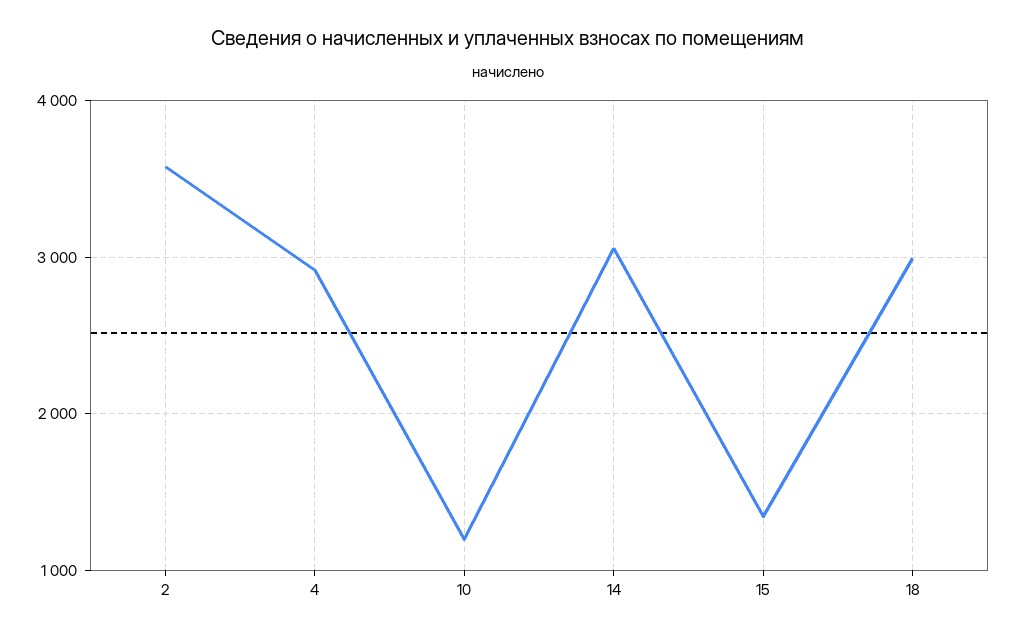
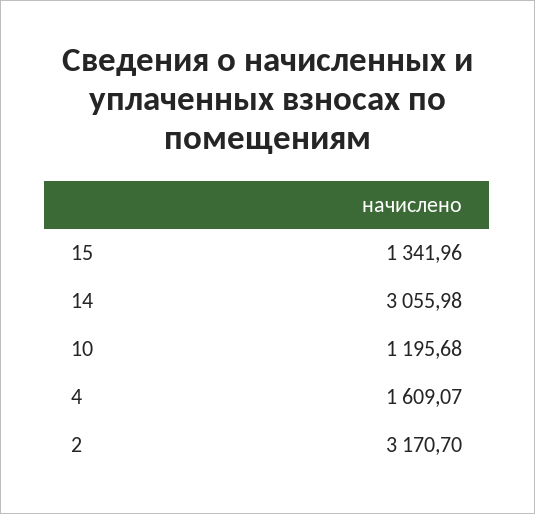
2: 3600 -> 3170.7
4: 2900 -> 1609.07
18: 3000 -> none

